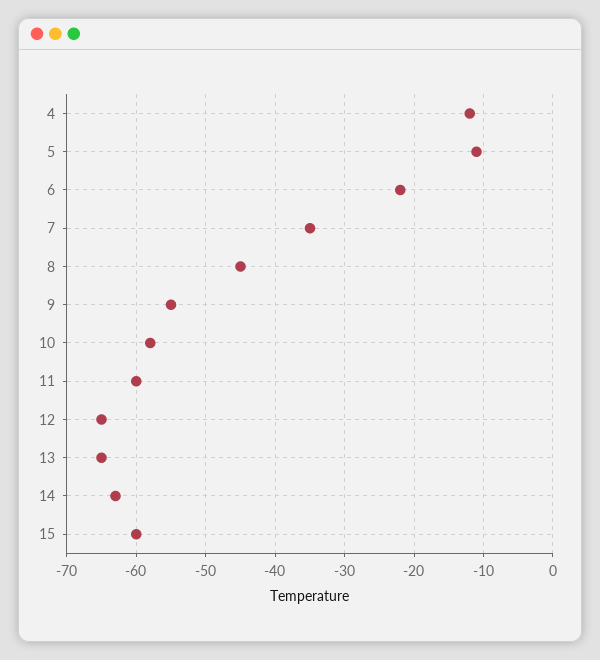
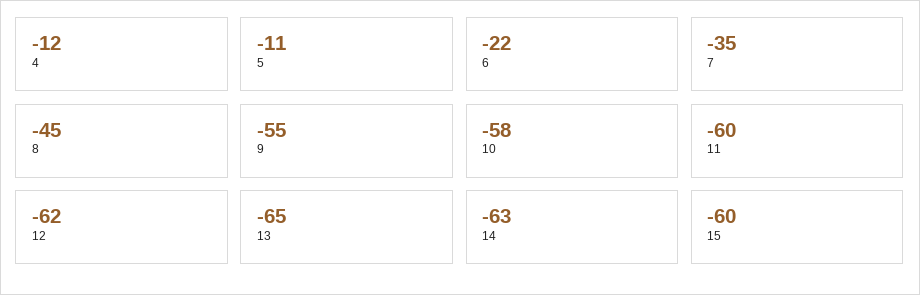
12: -65 -> -62

